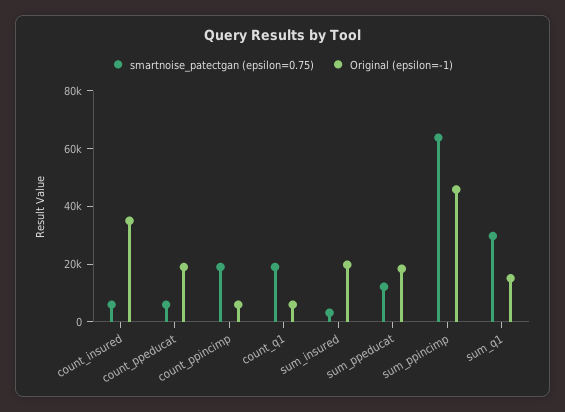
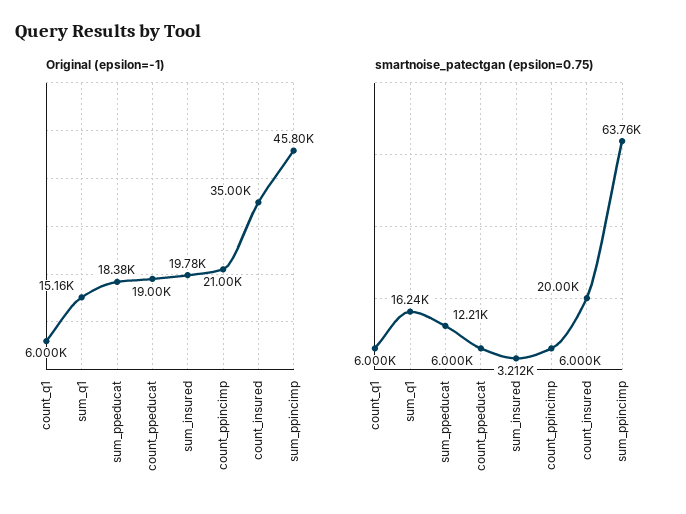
smartnoise_patectgan (epsilon=0.75), count_insured: 5000 -> 20000
smartnoise_patectgan (epsilon=0.75), count_ppincimp: 20000 -> 6000
Original (epsilon=-1), count_ppincimp: 5000 -> 21000
smartnoise_patectgan (epsilon=0.75), count_q1: 20000 -> 6000
smartnoise_patectgan (epsilon=0.75), sum_q1: 30000 -> 16240

